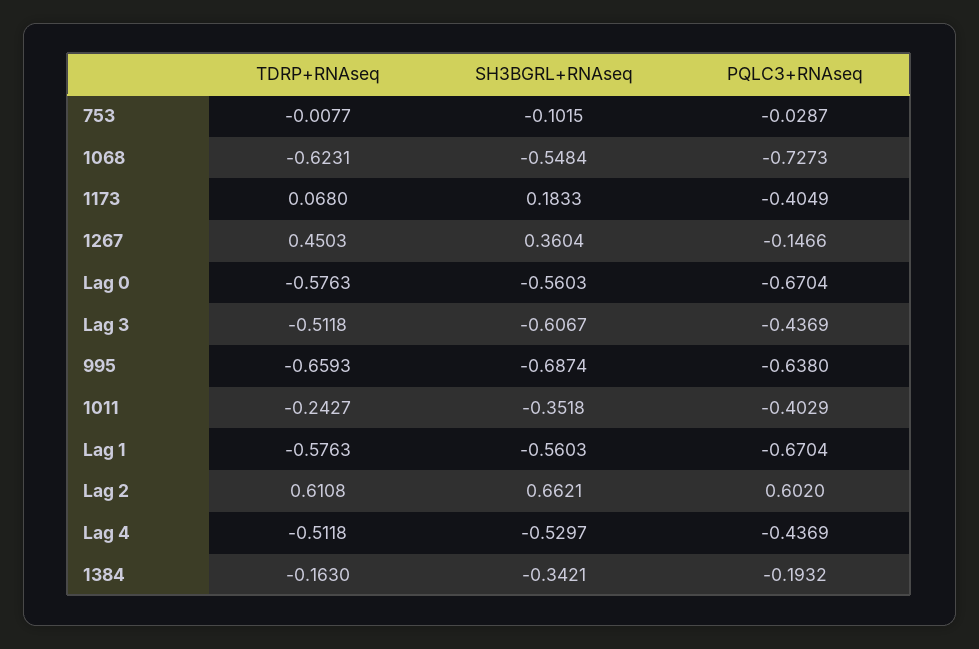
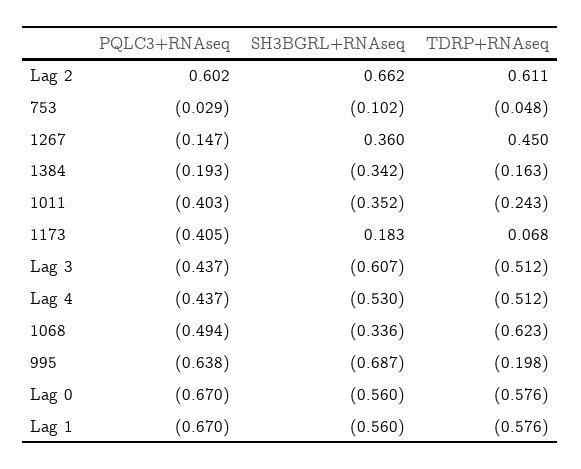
TDRP+RNAseq, 753: -0.0077 -> -0.048
SH3BGRL+RNAseq, 1068: -0.5484 -> -0.336
PQLC3+RNAseq, 1068: -0.7273 -> -0.494
TDRP+RNAseq, 995: -0.6593 -> -0.198

